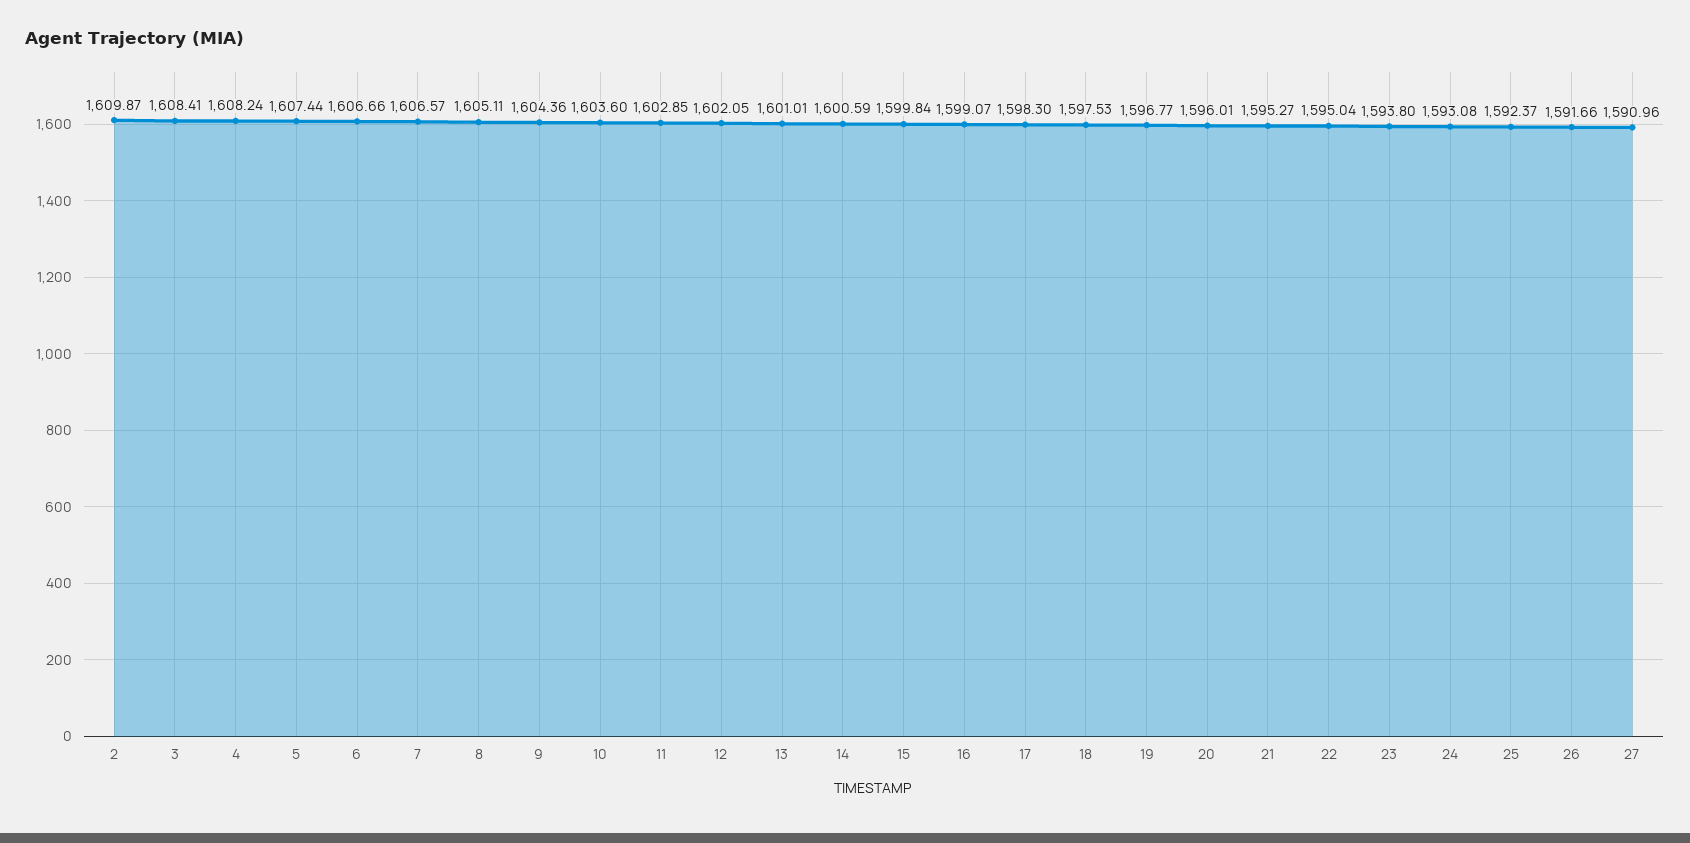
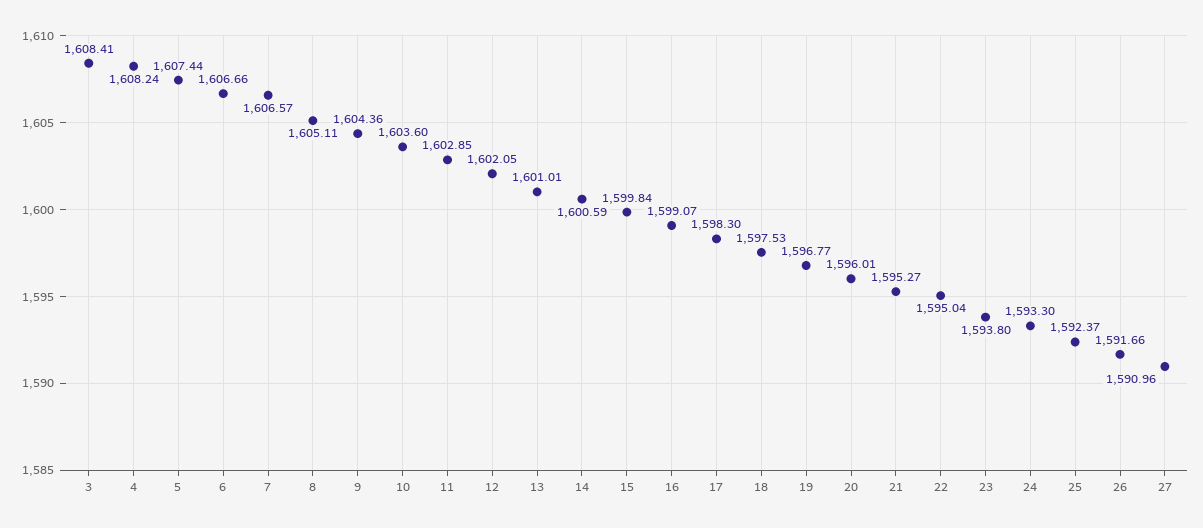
2: 1609.87 -> none
24: 1593.08 -> 1593.3

